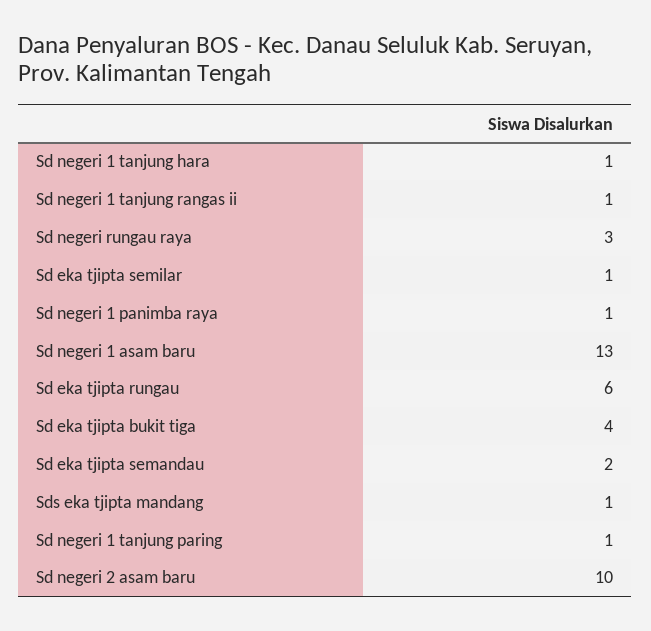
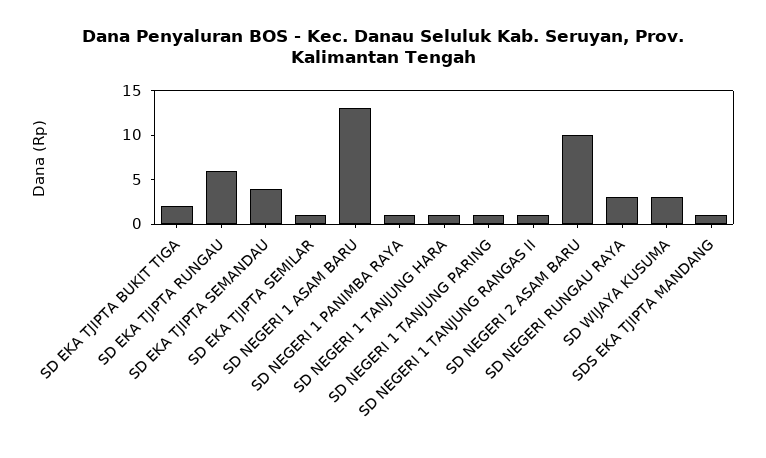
Sd eka tjipta bukit tiga: 4 -> 2
Sd eka tjipta semandau: 2 -> 4
SD WIJAYA KUSUMA: none -> 3

